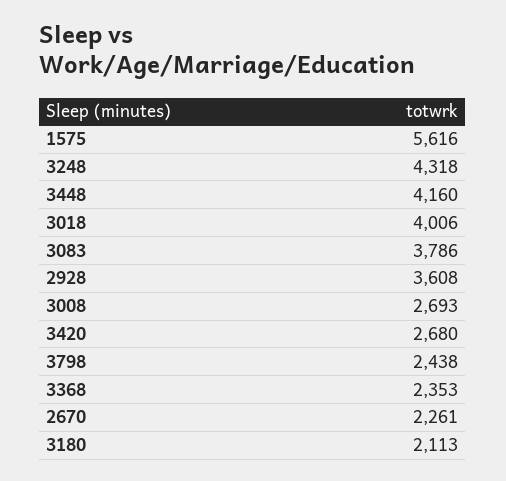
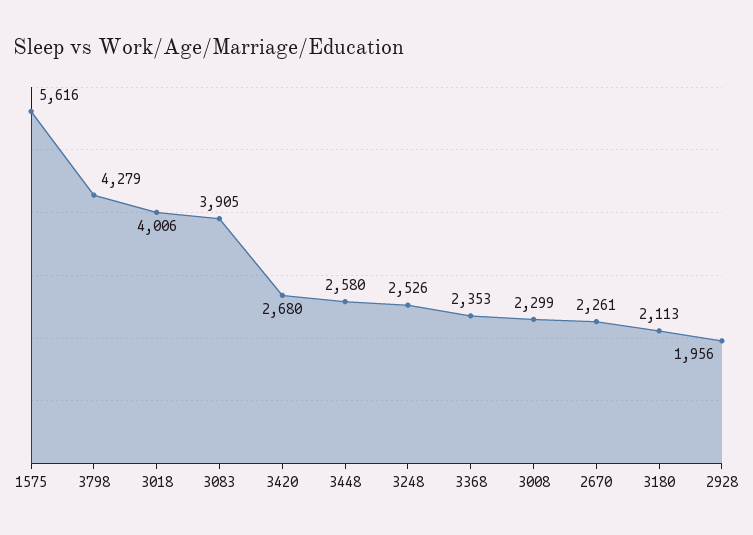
3248: 4318 -> 2526
3448: 4160 -> 2580
3083: 3786 -> 3905
2928: 3608 -> 1956
3008: 2693 -> 2299
3798: 2438 -> 4279

